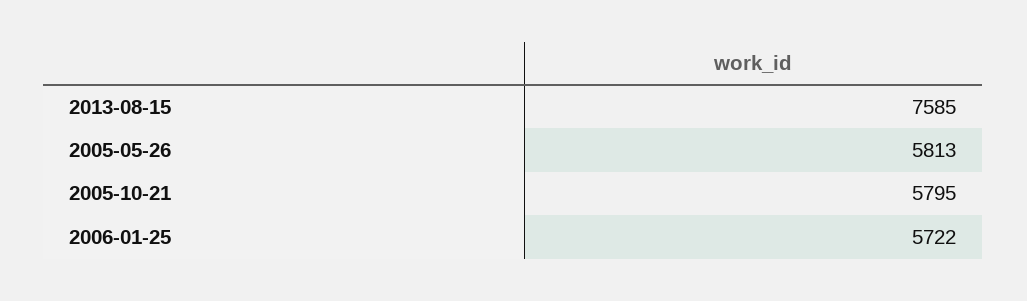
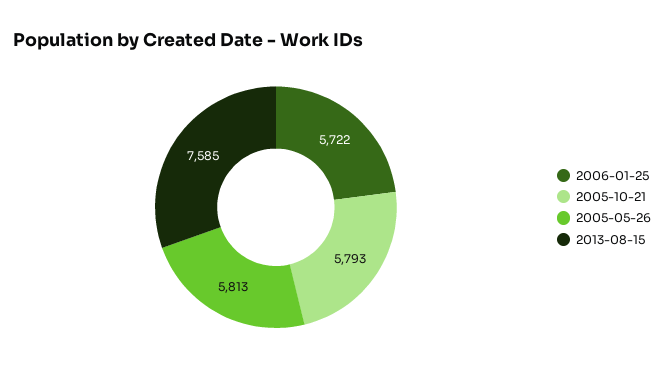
2005-10-21: 5795 -> 5793

